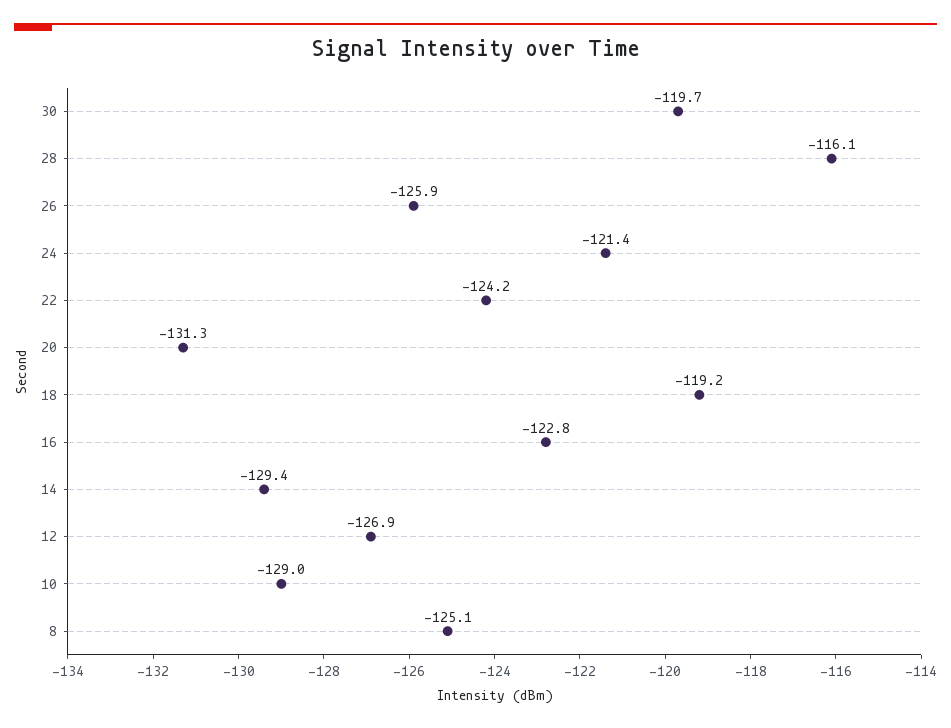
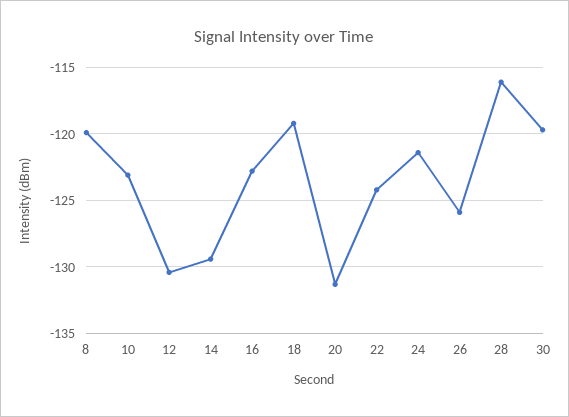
12: -126.9 -> -130.5
10: -129 -> -123
8: -125.1 -> -120

